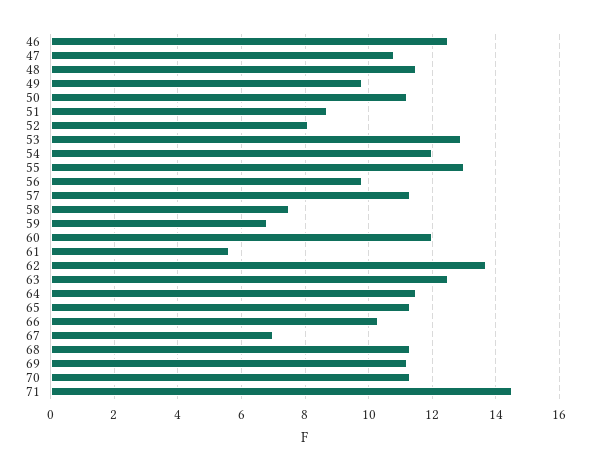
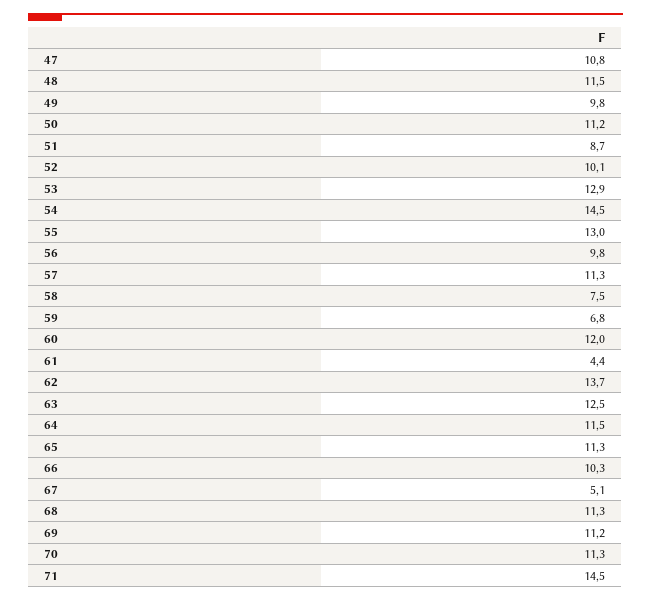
46: 12.5 -> none
52: 8 -> 10.1
54: 12 -> 14.5
61: 5.5 -> 4.4
67: 7 -> 5.1

